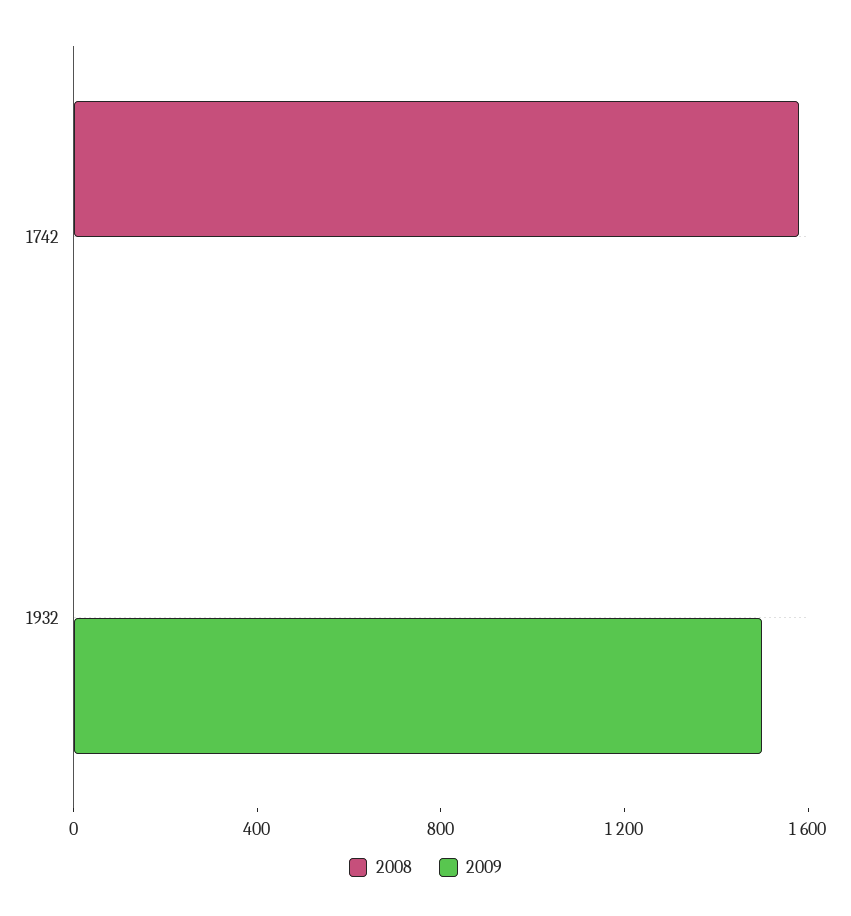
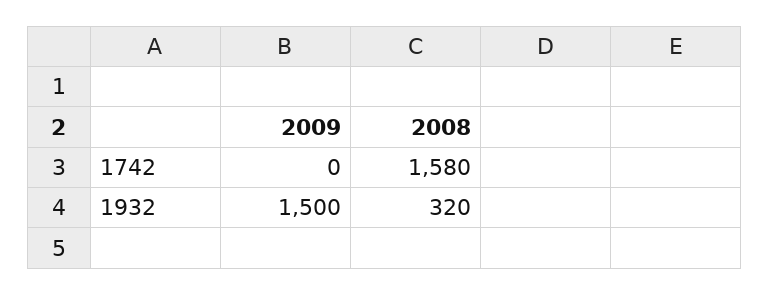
2008, 1932: 0 -> 320

